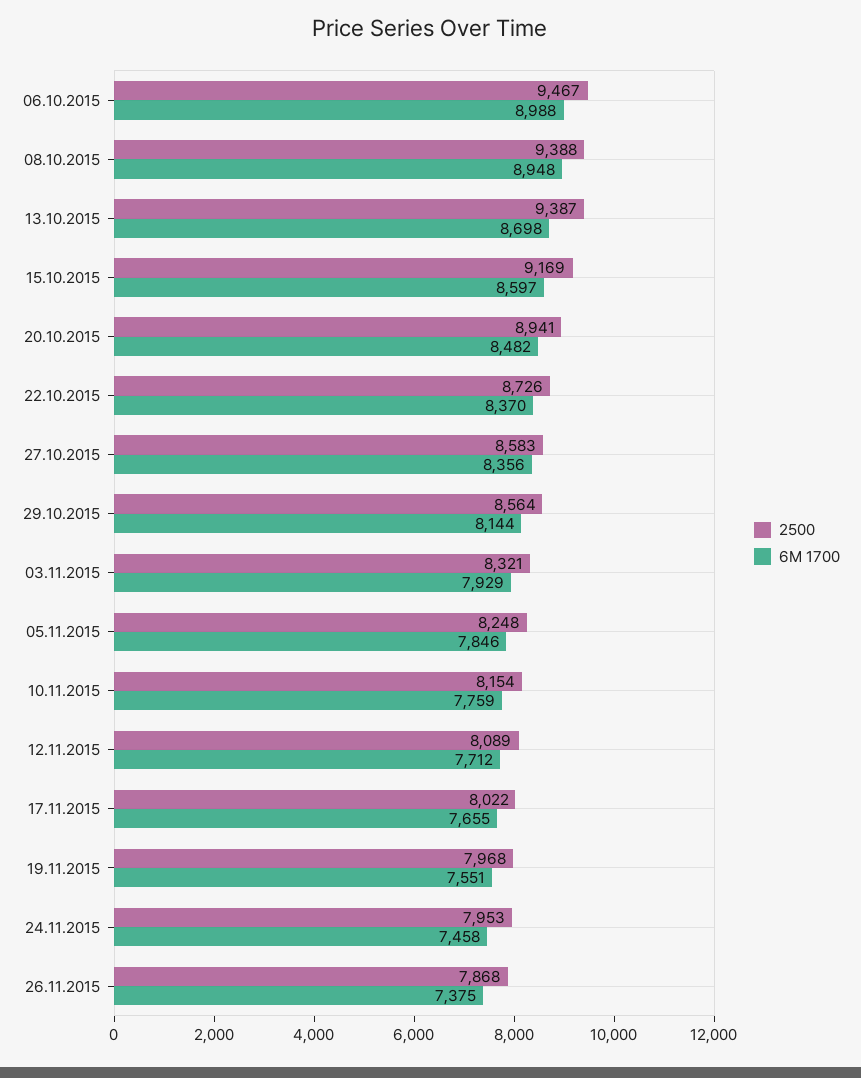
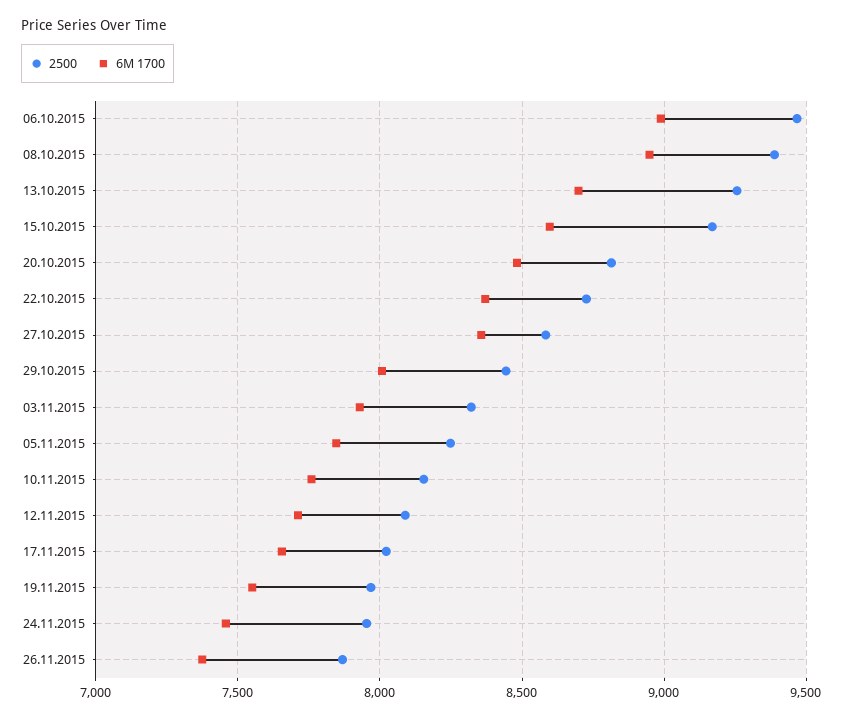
2500, 13.10.2015: 9387 -> 9250
2500, 20.10.2015: 8941 -> 8800
2500, 29.10.2015: 8564 -> 8450
6M 1700, 29.10.2015: 8144 -> 8000

